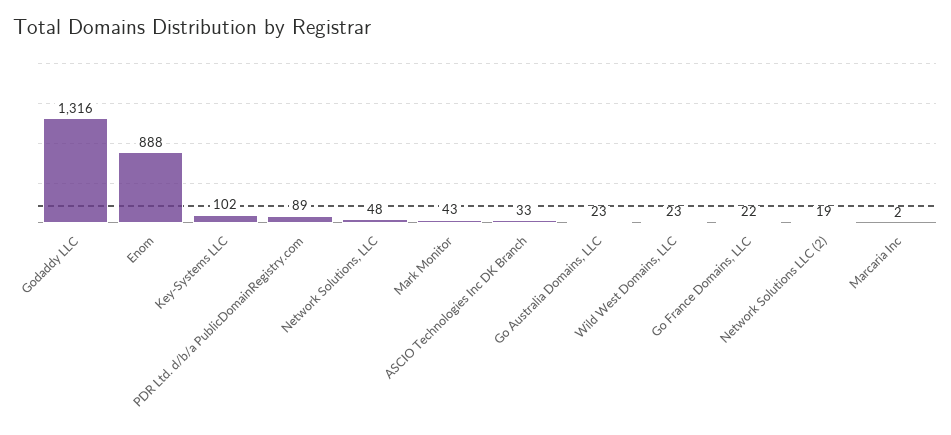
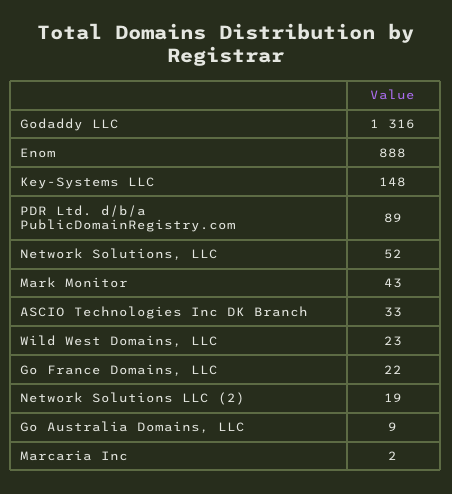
Key-Systems LLC: 102 -> 148
Network Solutions, LLC: 48 -> 52
Go Australia Domains, LLC: 23 -> 9

